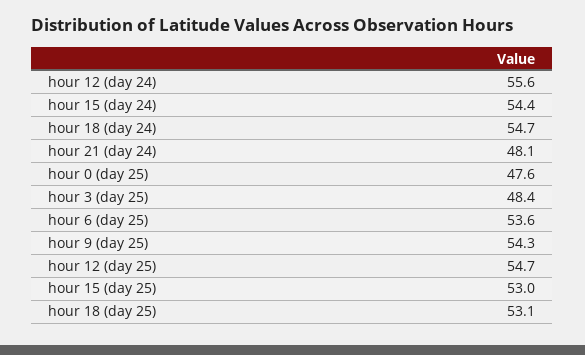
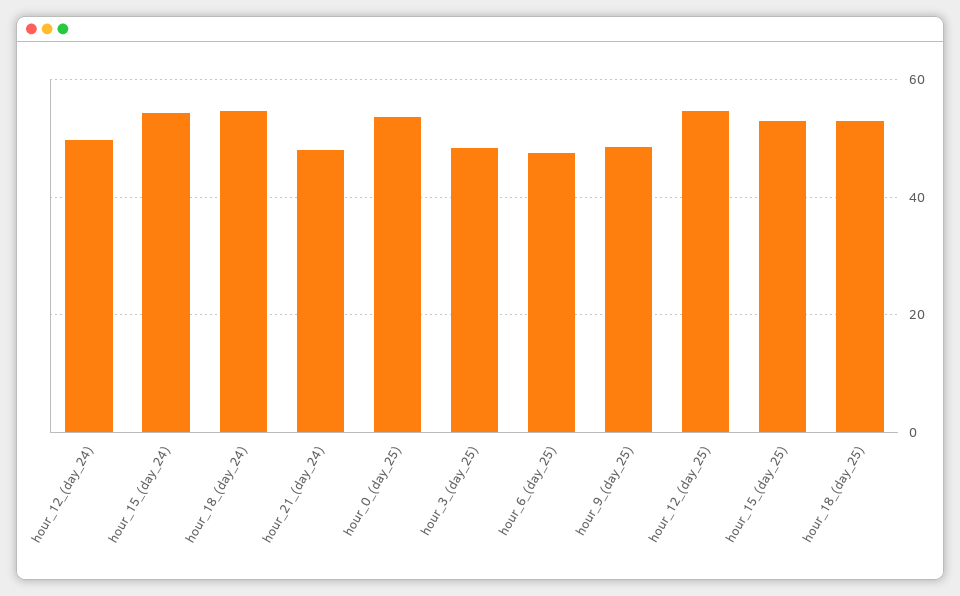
hour 12 (day 24): 55.6 -> 50
hour 0 (day 25): 47.6 -> 54
hour 6 (day 25): 53.6 -> 48
hour 9 (day 25): 54.3 -> 48

